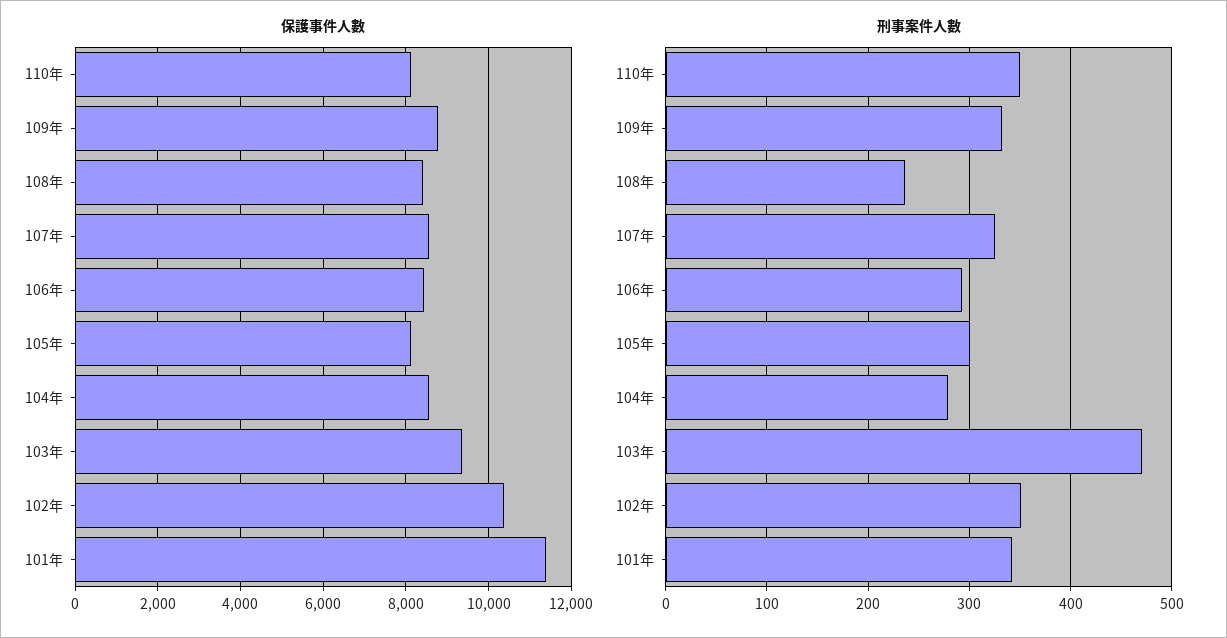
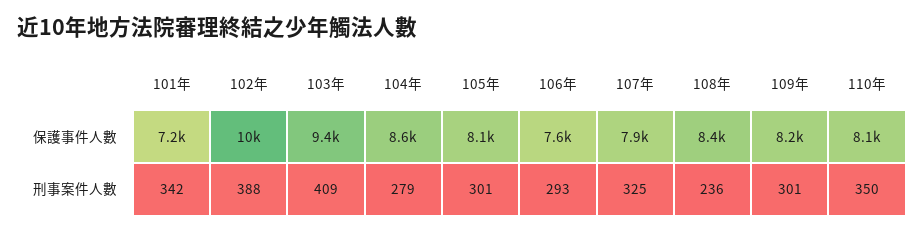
保護事件人數, 109年: 8800 -> 8200
保護事件人數, 107年: 8600 -> 7900
保護事件人數, 106年: 8400 -> 7600
保護事件人數, 101年: 11400 -> 7200
刑事案件人數, 109年: 330 -> 301
刑事案件人數, 103年: 470 -> 409
刑事案件人數, 102年: 350 -> 388

